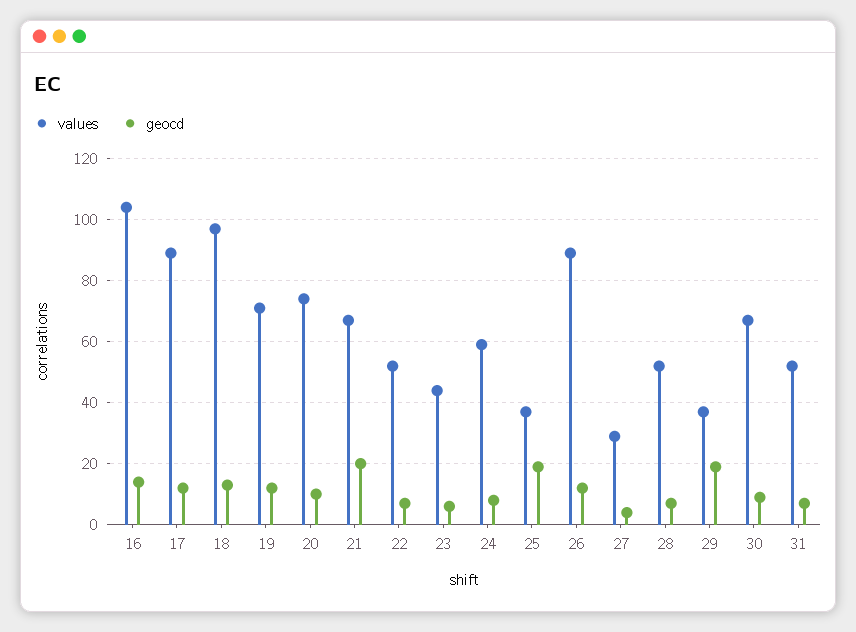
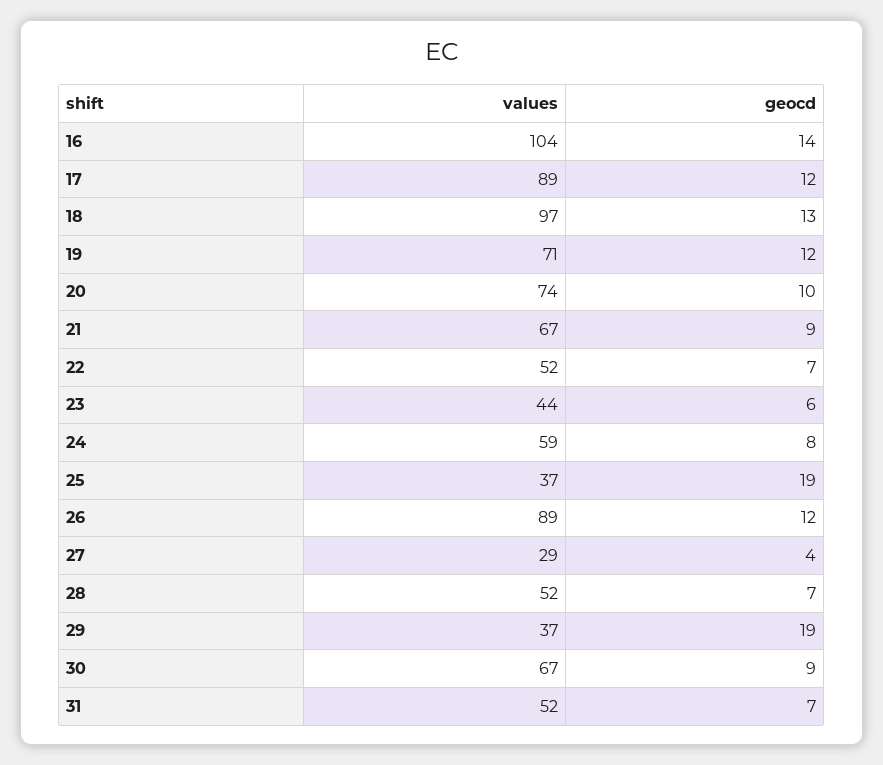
geocd, 21: 20 -> 9

